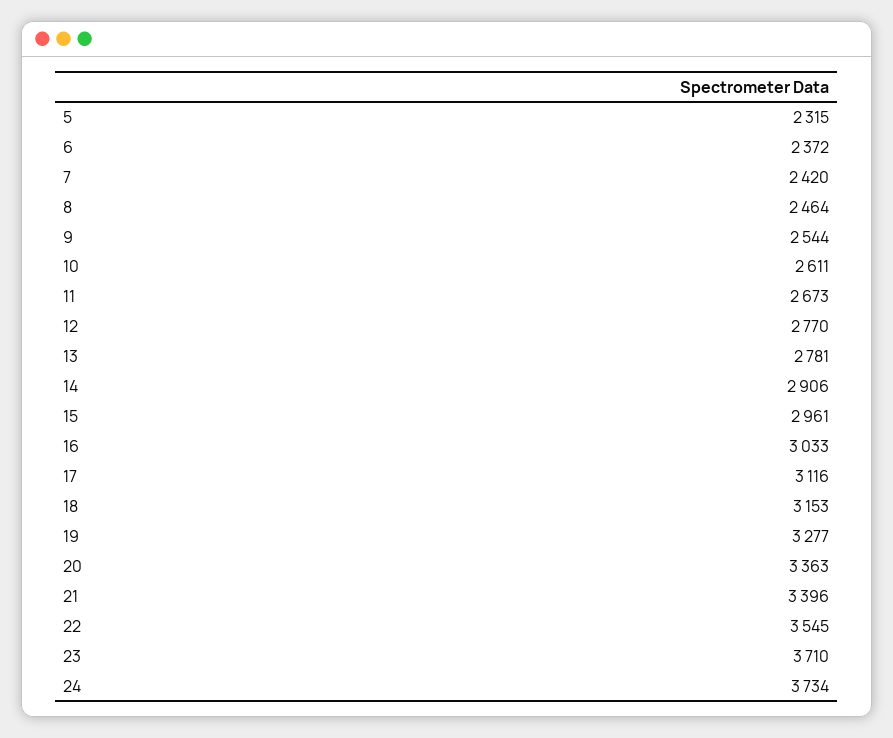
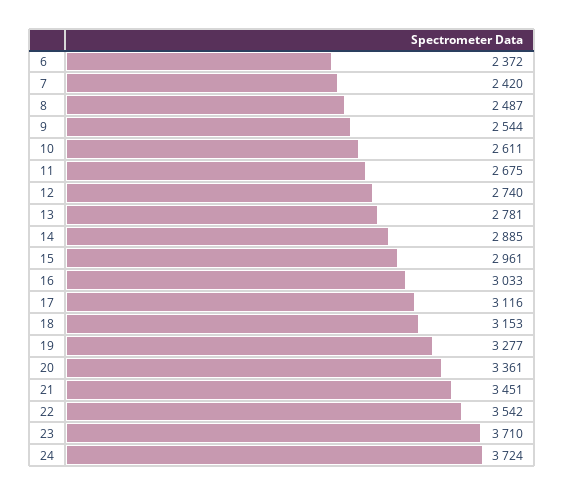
5: 2315 -> none
8: 2464 -> 2487
11: 2673 -> 2675
12: 2770 -> 2740
14: 2906 -> 2885
20: 3363 -> 3361
21: 3396 -> 3451
22: 3545 -> 3542
24: 3734 -> 3724

